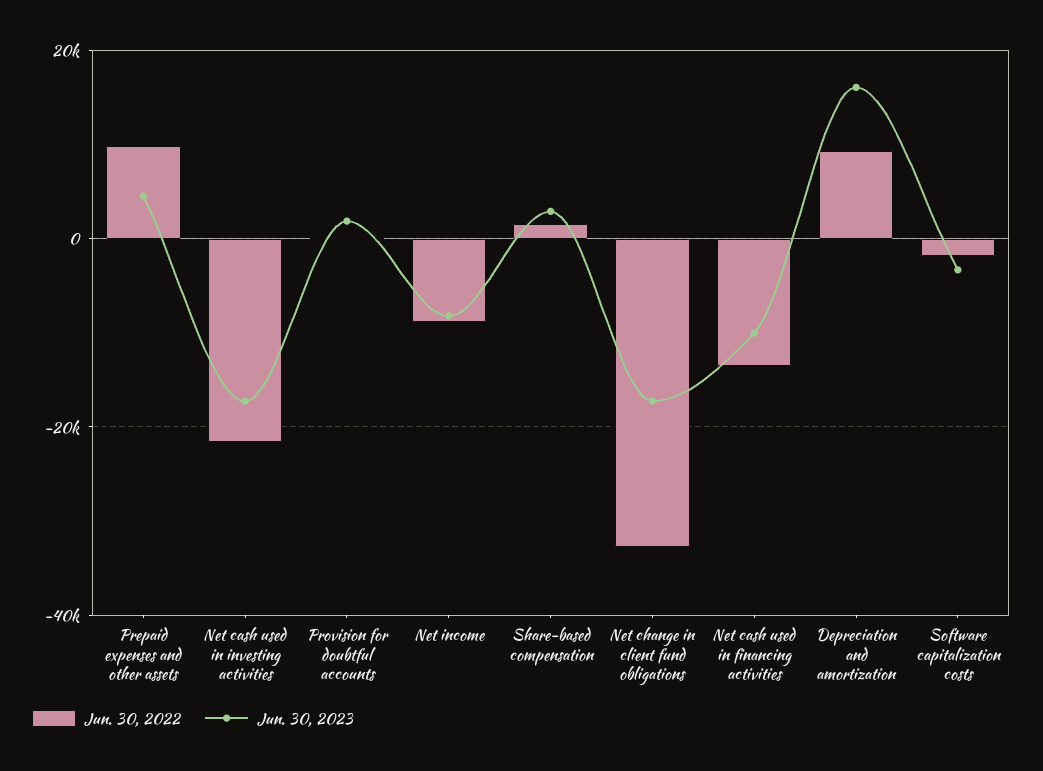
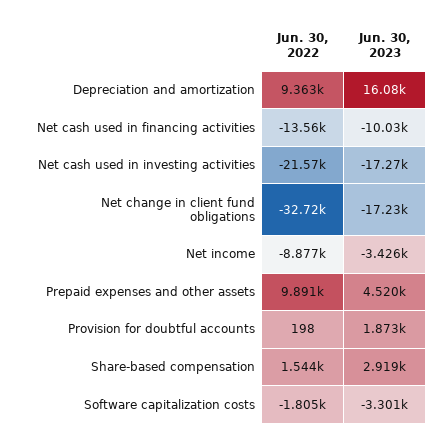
Jun. 30, 2023, Net income: -8000 -> -3426

